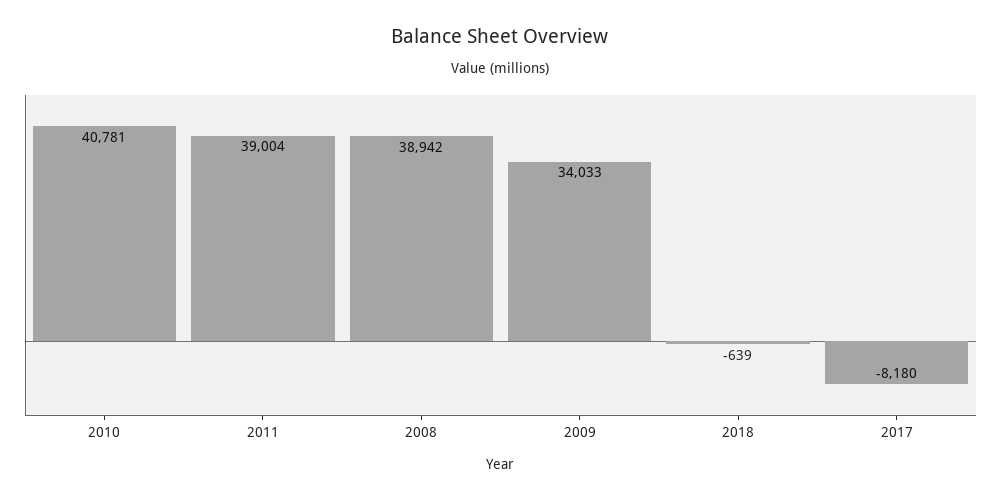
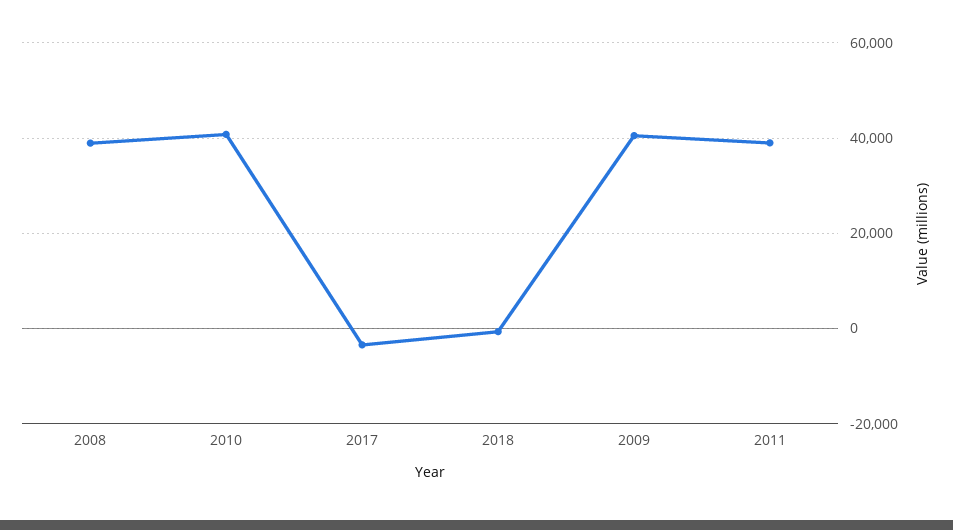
2009: 34033 -> 40000
2017: -8180 -> -4000

